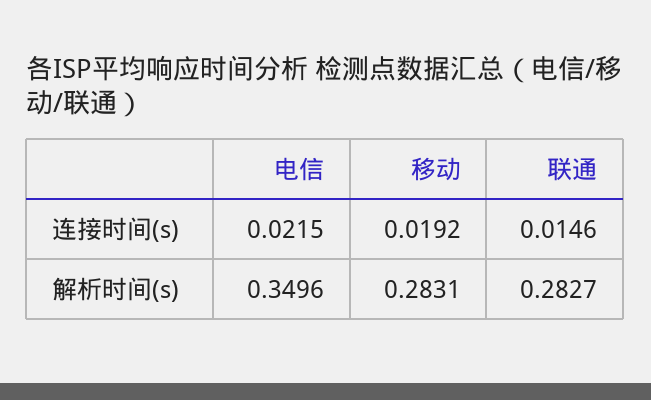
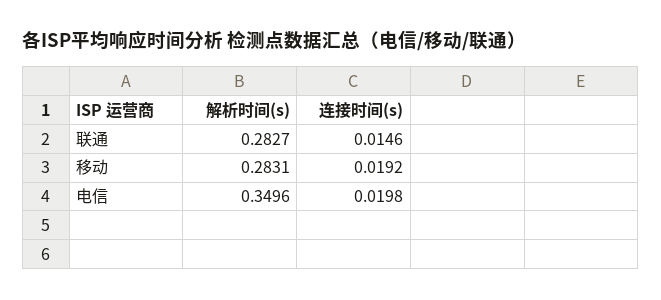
电信, 连接时间(s): 0.0215 -> 0.0198

